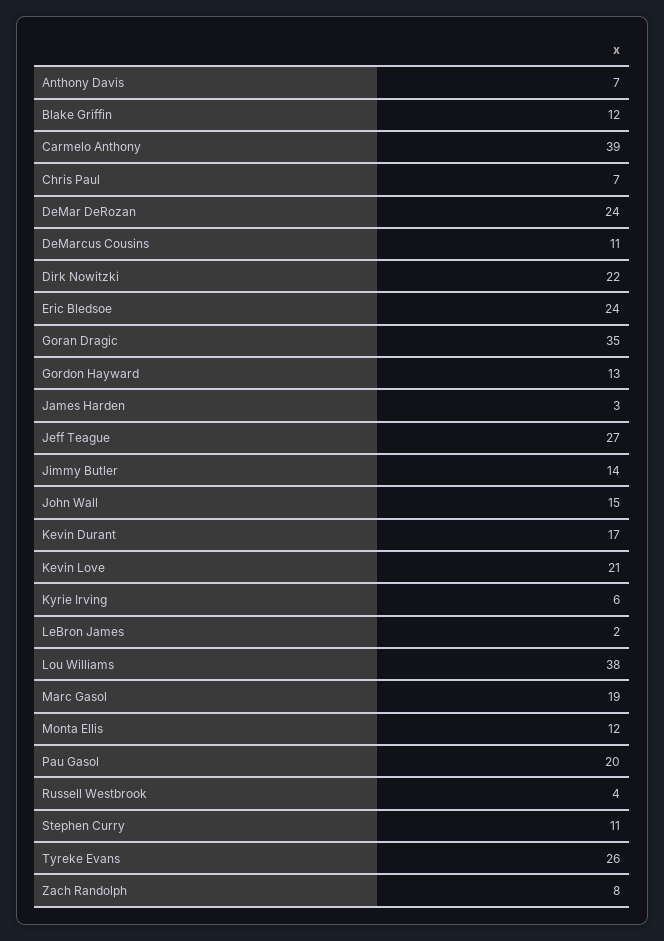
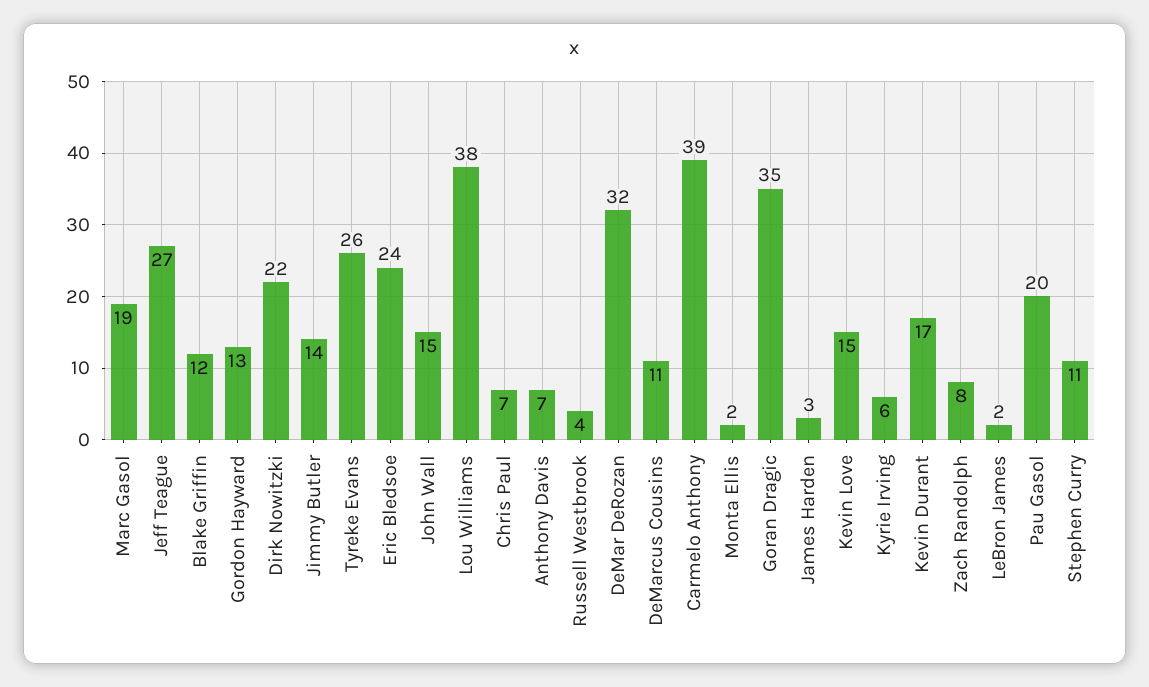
DeMar DeRozan: 24 -> 32
Kevin Love: 21 -> 15
Monta Ellis: 12 -> 2

